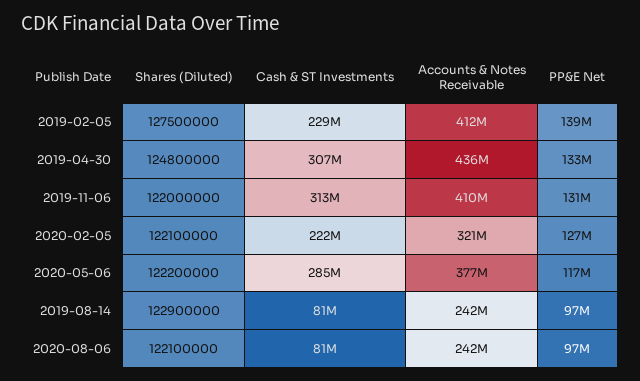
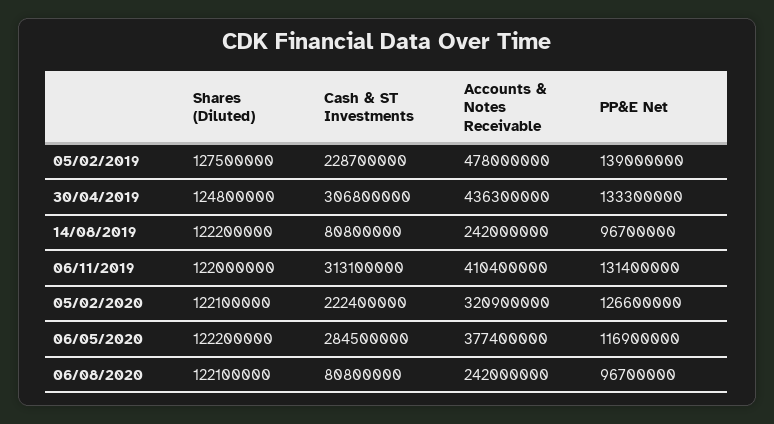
Accounts & Notes Receivable, 2019-02-05: 412000000 -> 478000000
Shares (Diluted), 2019-08-14: 122900000 -> 122200000

